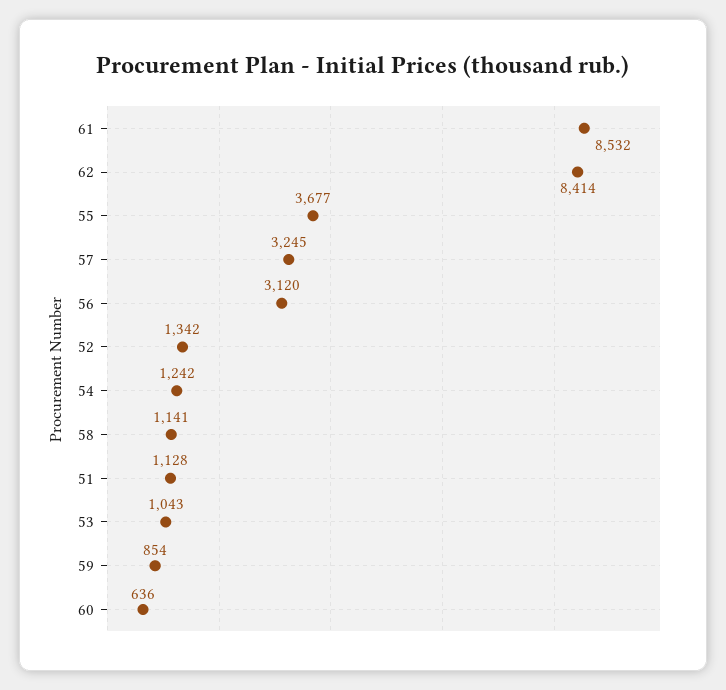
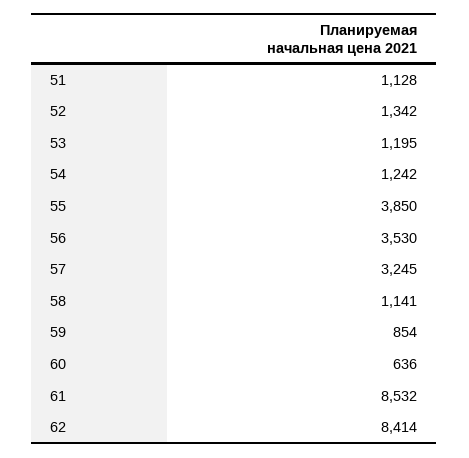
55: 3677 -> 3850
56: 3120 -> 3530
53: 1043 -> 1195

